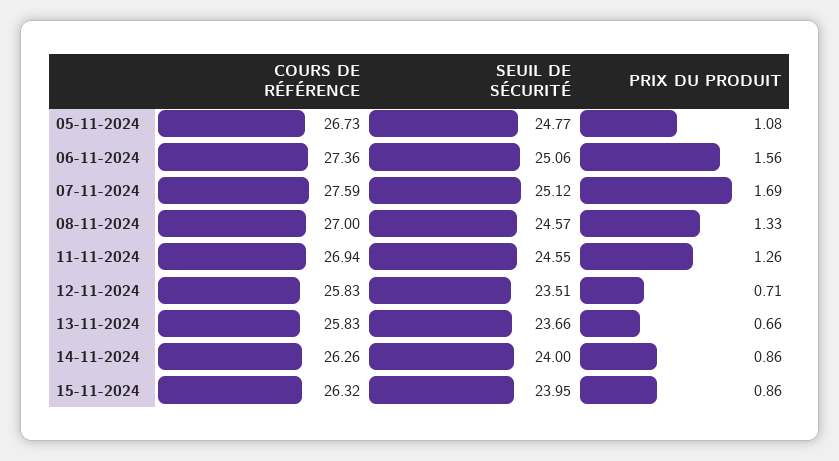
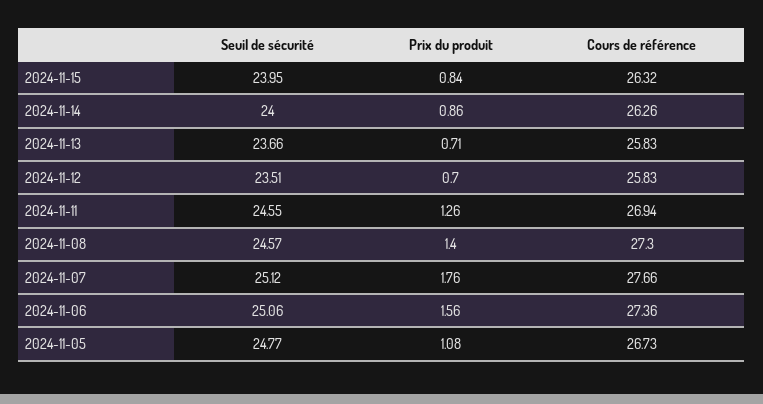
COURS DE RÉFÉRENCE, 07-11-2024: 27.59 -> 27.66
PRIX DU PRODUIT, 07-11-2024: 1.69 -> 1.76
COURS DE RÉFÉRENCE, 08-11-2024: 27 -> 27.3
PRIX DU PRODUIT, 08-11-2024: 1.33 -> 1.4
PRIX DU PRODUIT, 12-11-2024: 0.71 -> 0.7
PRIX DU PRODUIT, 13-11-2024: 0.66 -> 0.71
PRIX DU PRODUIT, 15-11-2024: 0.86 -> 0.84

